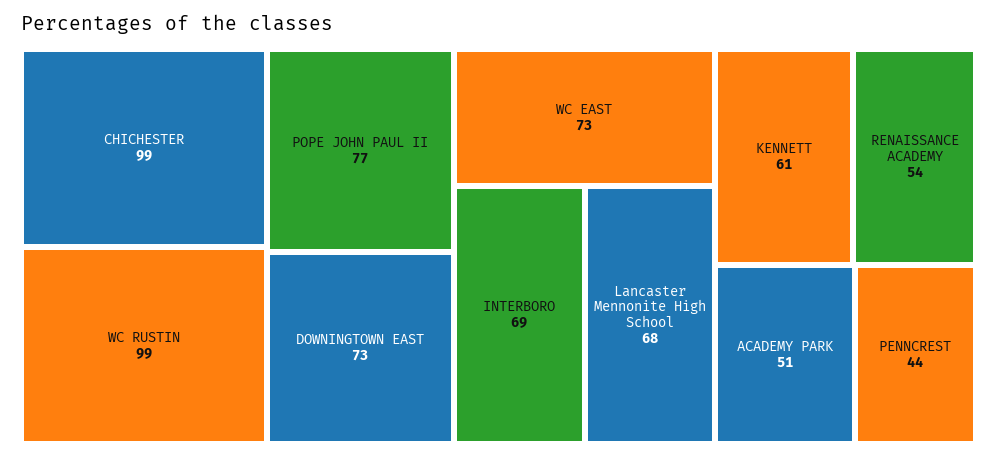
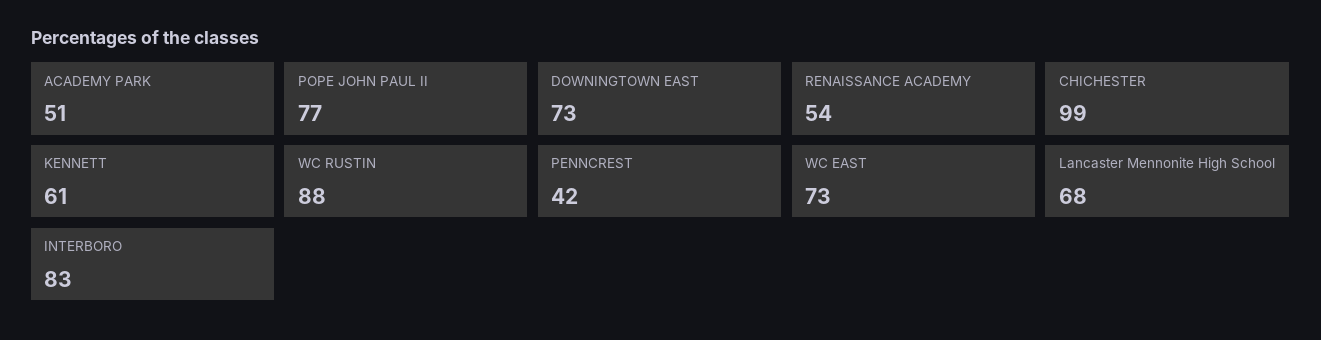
WC RUSTIN: 99 -> 88
INTERBORO: 69 -> 83
PENNCREST: 44 -> 42

